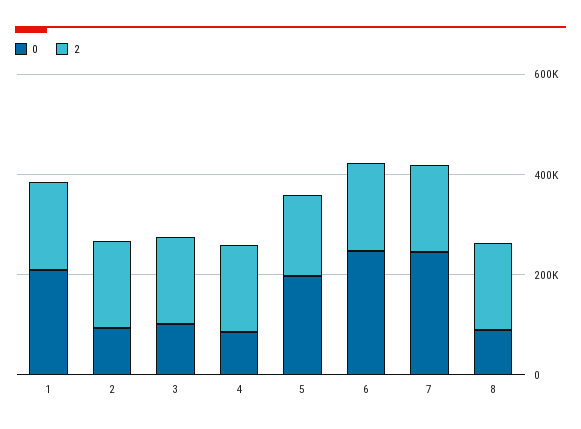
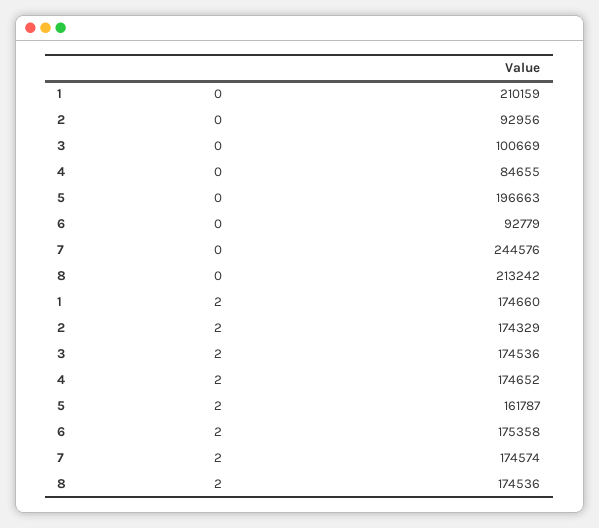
0, 6: 250000 -> 92779
0, 8: 100000 -> 213242

